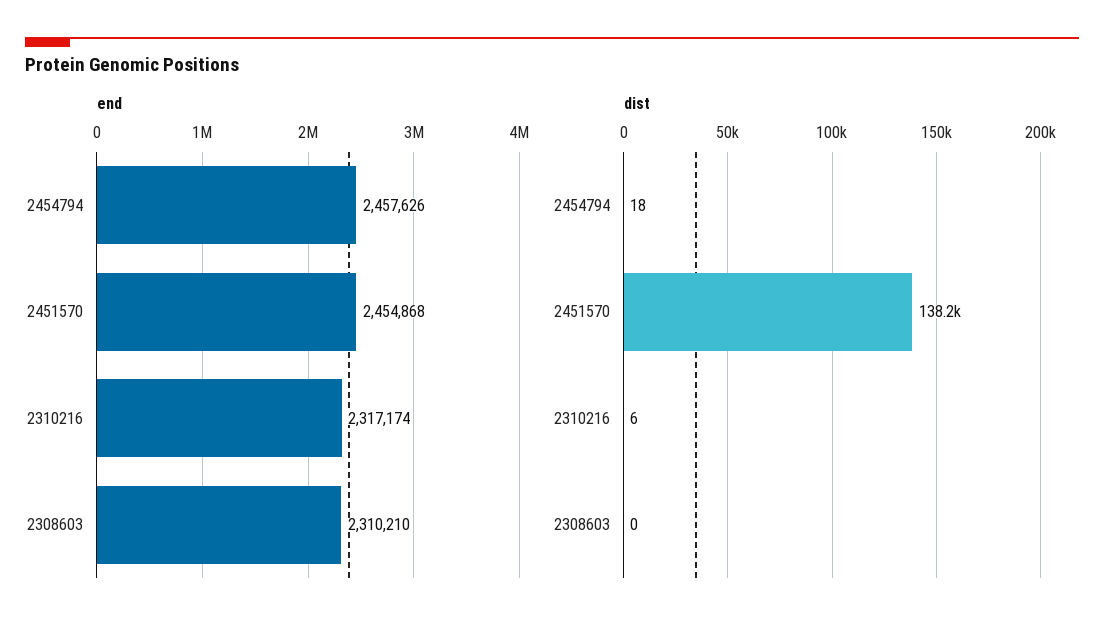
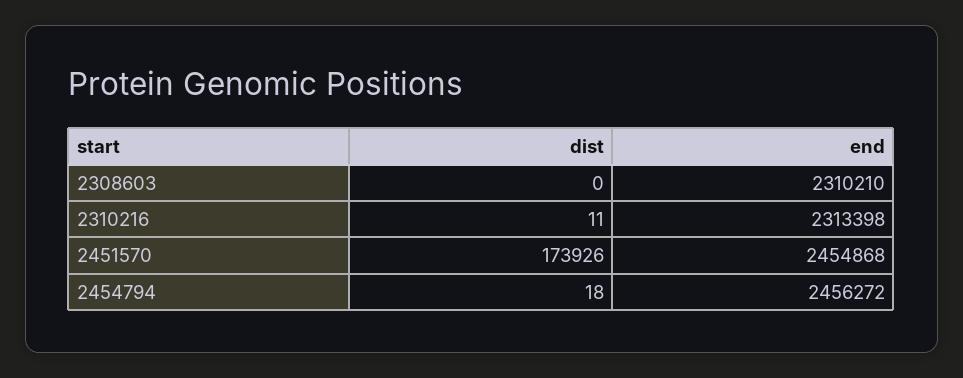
end, 2454794: 2457626 -> 2456272
end, 2310216: 2317174 -> 2313398
dist, 2451570: 138200 -> 173926
dist, 2310216: 6 -> 11

